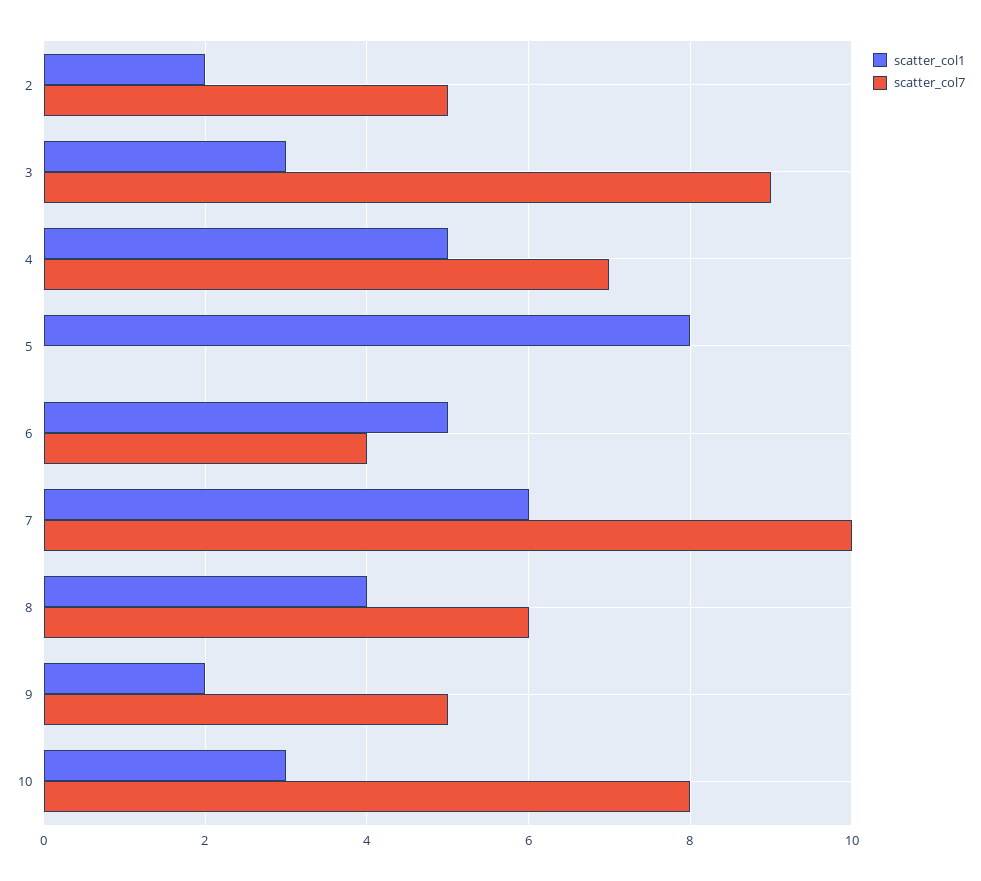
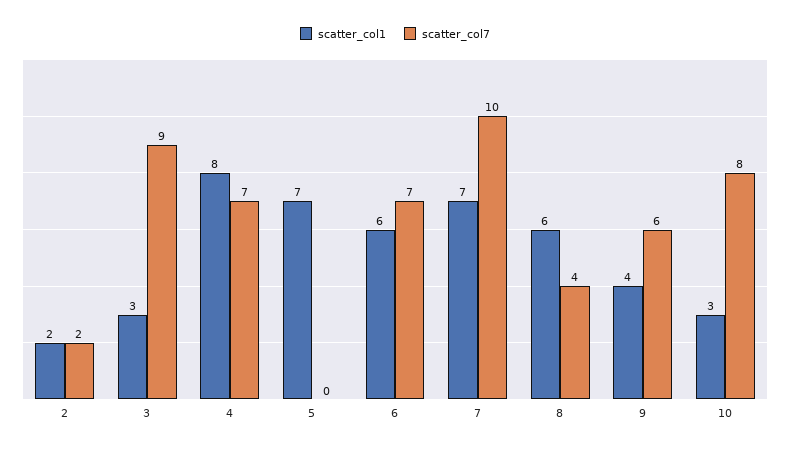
scatter_col7, 2: 5 -> 2
scatter_col1, 4: 5 -> 8
scatter_col1, 5: 8 -> 7
scatter_col1, 6: 5 -> 6
scatter_col7, 6: 4 -> 7
scatter_col1, 7: 6 -> 7
scatter_col1, 8: 4 -> 6
scatter_col7, 8: 6 -> 4
scatter_col1, 9: 2 -> 4
scatter_col7, 9: 5 -> 6

